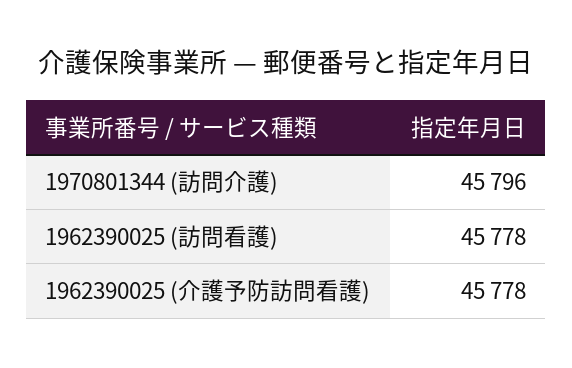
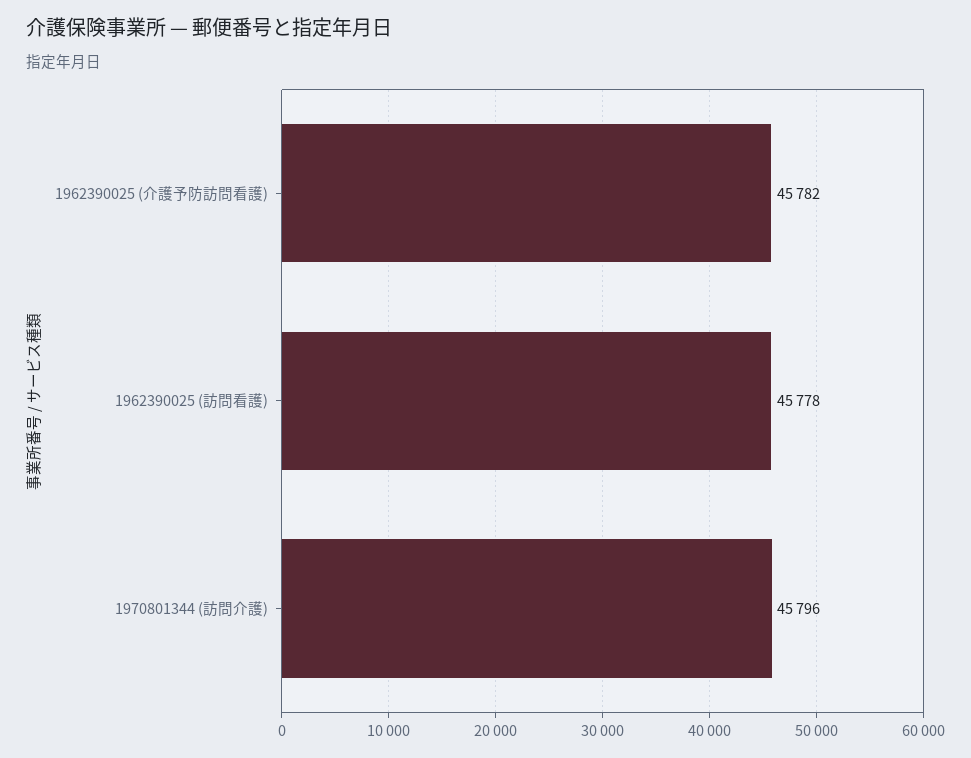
1962390025 (介護予防訪問看護): 45778 -> 45782

